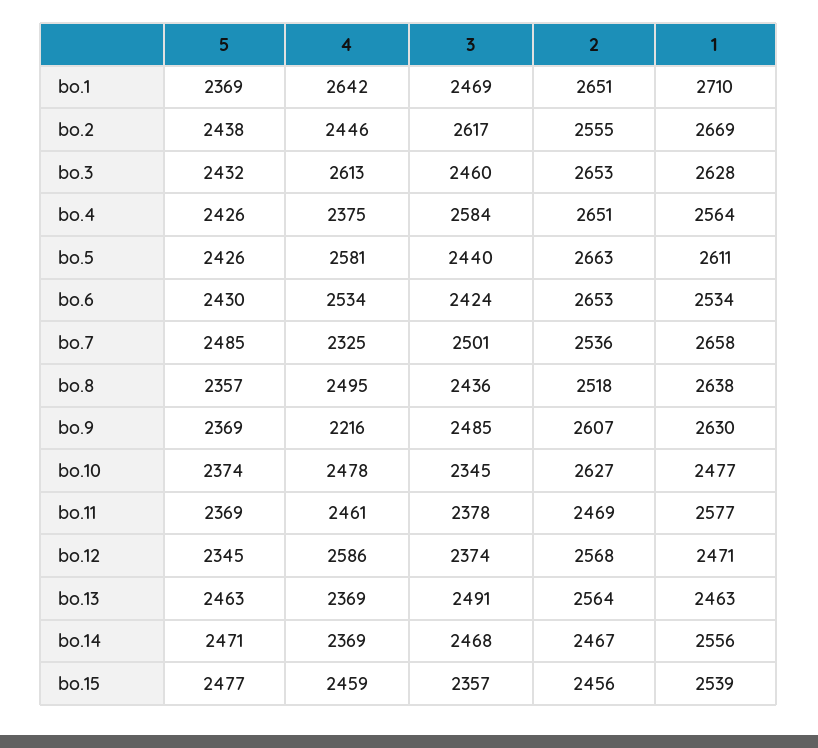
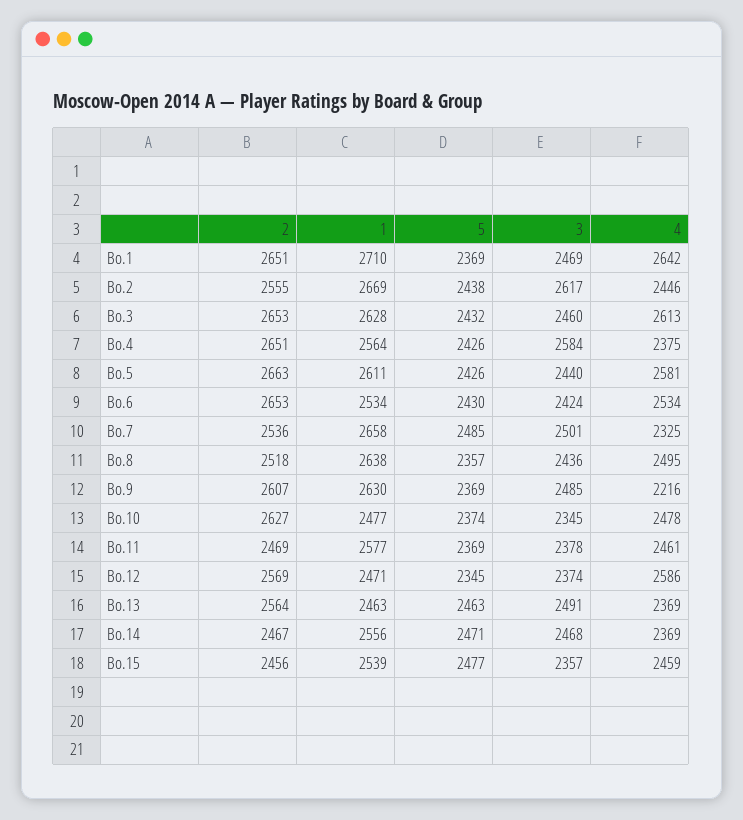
2, bo.12: 2568 -> 2569

